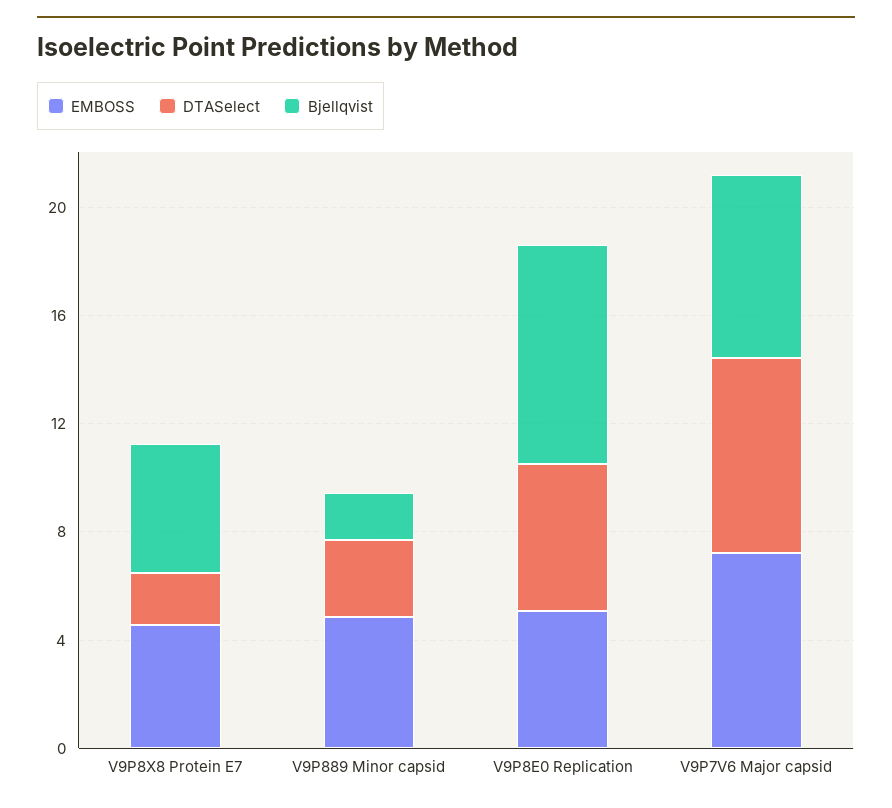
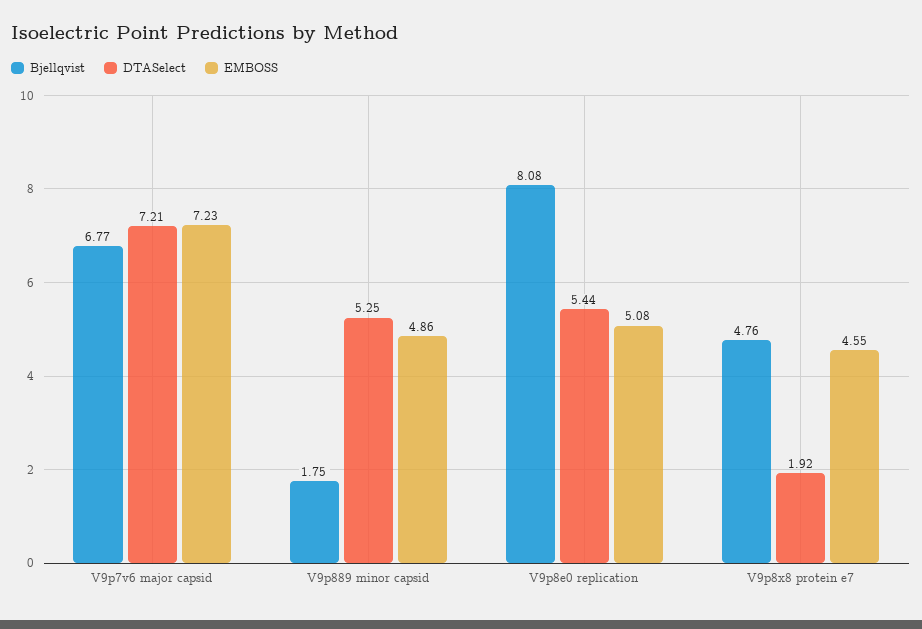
DTASelect, V9P889 Minor capsid: 3 -> 5.25

